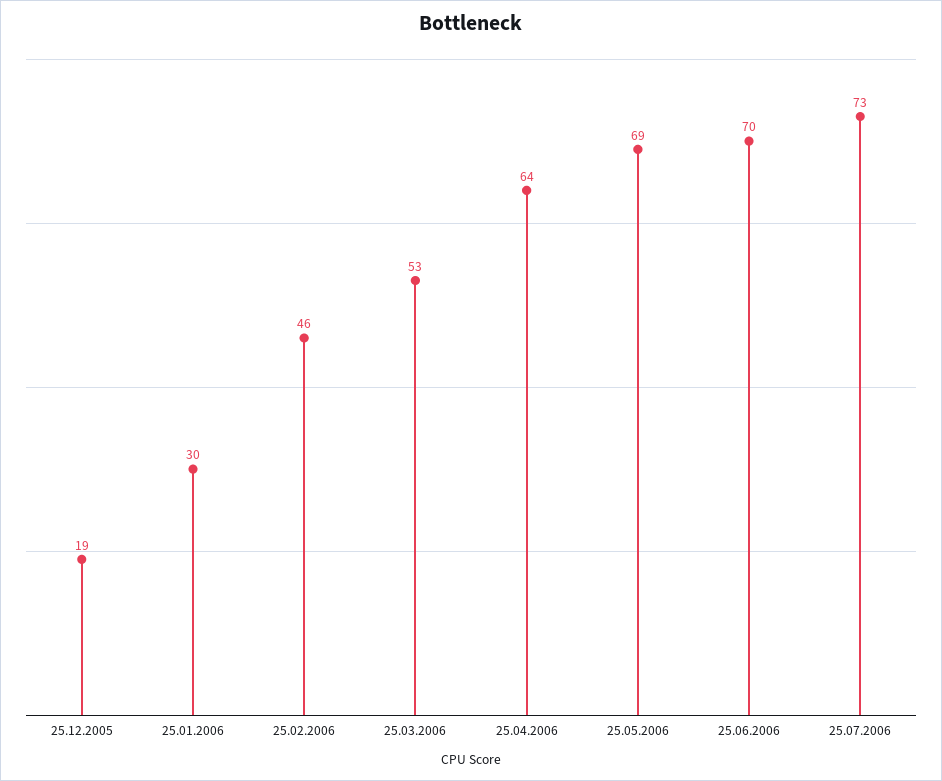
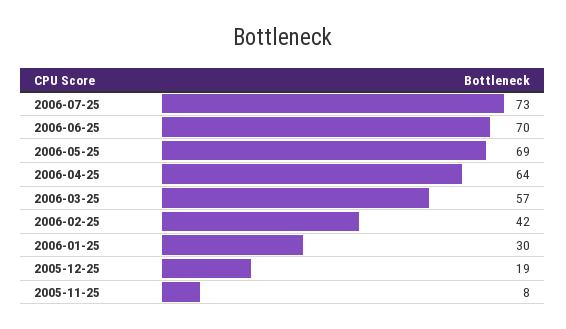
25.02.2006: 46 -> 42
25.03.2006: 53 -> 57
2005-11-25: none -> 8

